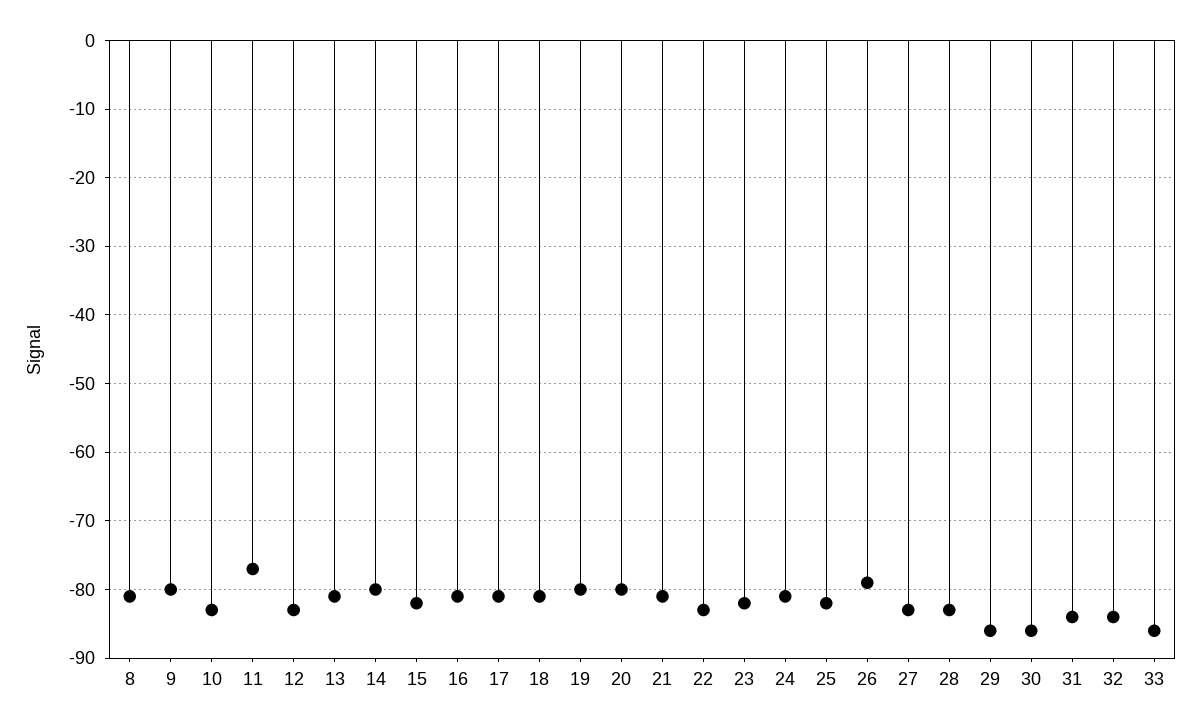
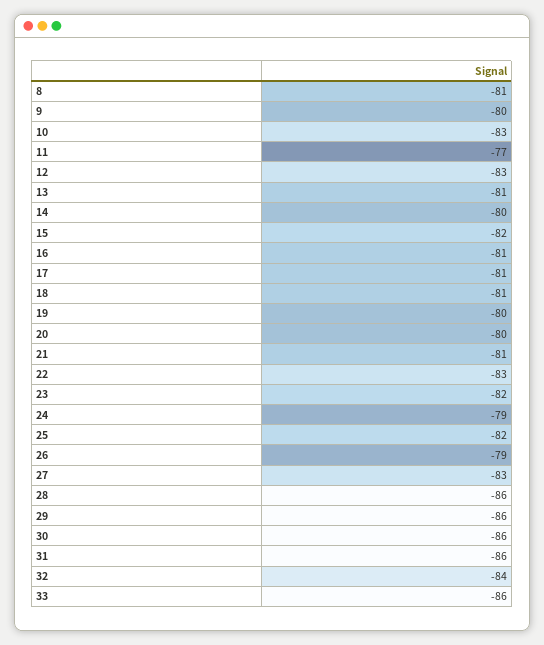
24: -81 -> -79
28: -83 -> -86
31: -84 -> -86

